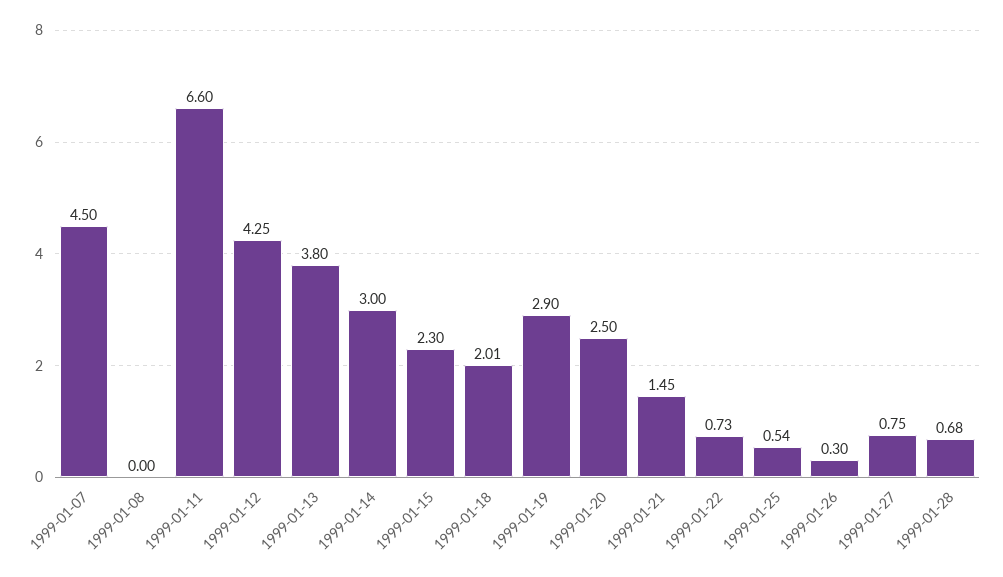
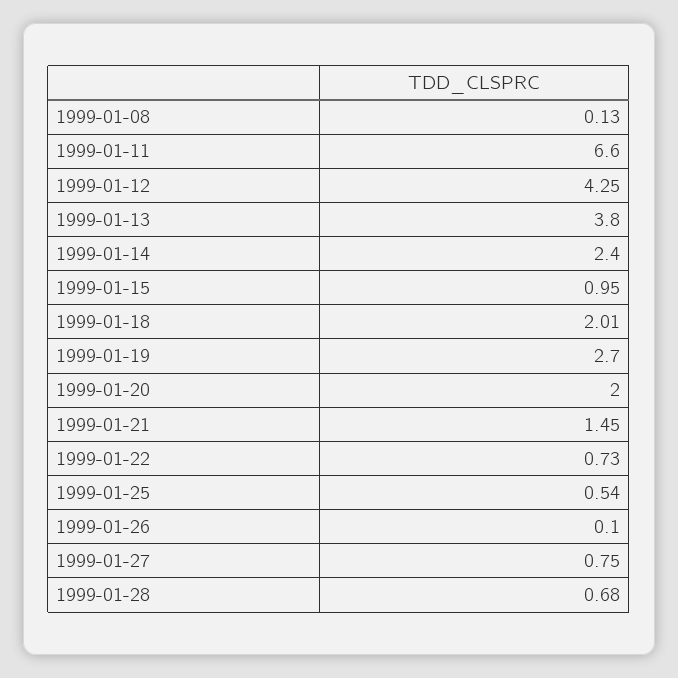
1999-01-07: 4.5 -> none
1999-01-08: 0 -> 0.13
1999-01-14: 3 -> 2.4
1999-01-15: 2.3 -> 0.95
1999-01-19: 2.9 -> 2.7
1999-01-20: 2.5 -> 2
1999-01-26: 0.3 -> 0.1

